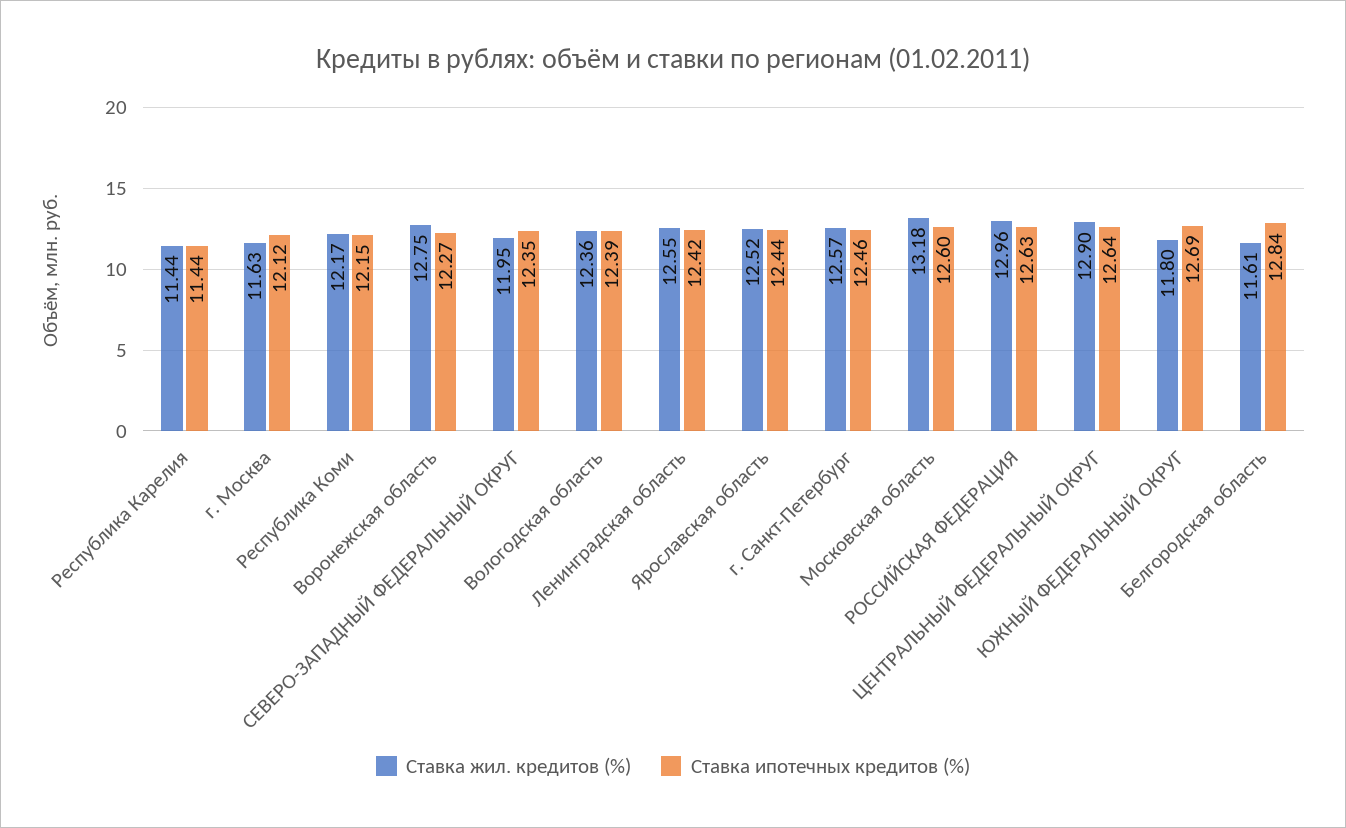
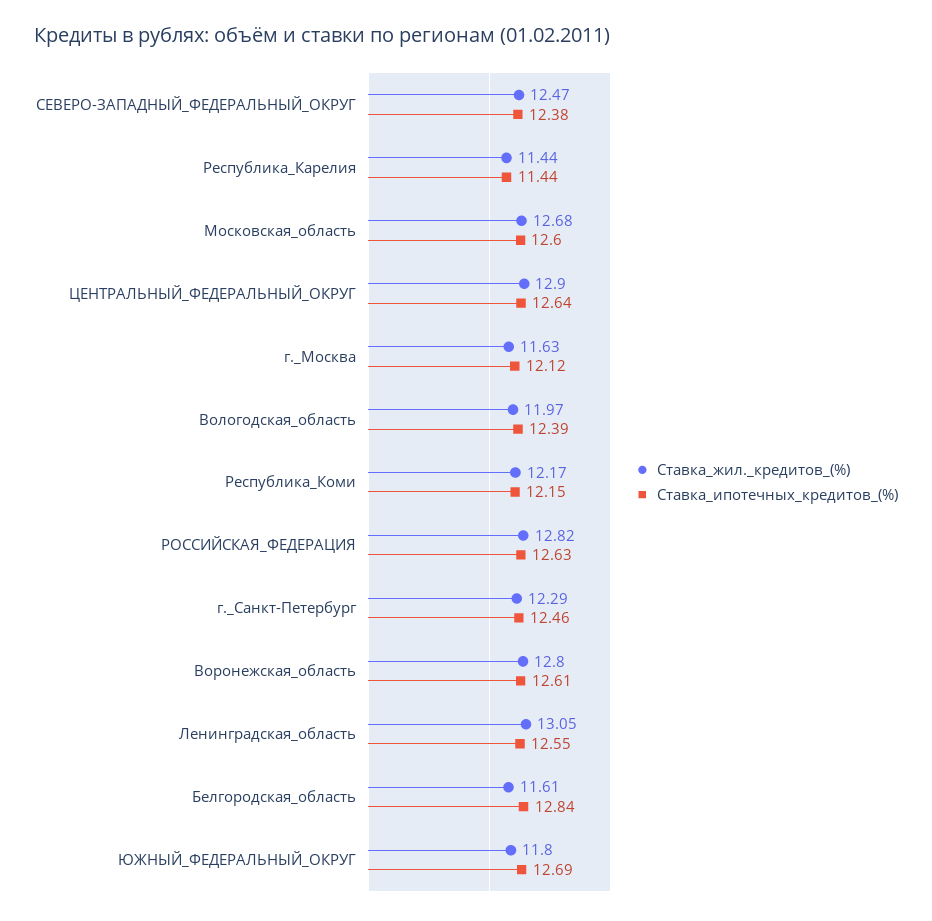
Ставка жил. кредитов (%), Воронежская область: 12.75 -> 12.8
Ставка ипотечных кредитов (%), Воронежская область: 12.27 -> 12.61
Ставка жил. кредитов (%), СЕВЕРО-ЗАПАДНЫЙ ФЕДЕРАЛЬНЫЙ ОКРУГ: 11.95 -> 12.47
Ставка ипотечных кредитов (%), СЕВЕРО-ЗАПАДНЫЙ ФЕДЕРАЛЬНЫЙ ОКРУГ: 12.35 -> 12.38
Ставка жил. кредитов (%), Вологодская область: 12.36 -> 11.97
Ставка жил. кредитов (%), Ленинградская область: 12.55 -> 13.05
Ставка ипотечных кредитов (%), Ленинградская область: 12.42 -> 12.55
Ставка жил. кредитов (%), Ярославская область: 12.52 -> none
Ставка ипотечных кредитов (%), Ярославская область: 12.44 -> none
Ставка жил. кредитов (%), г. Санкт-Петербург: 12.57 -> 12.29
Ставка жил. кредитов (%), Московская область: 13.18 -> 12.68
Ставка жил. кредитов (%), РОССИЙСКАЯ ФЕДЕРАЦИЯ: 12.96 -> 12.82

